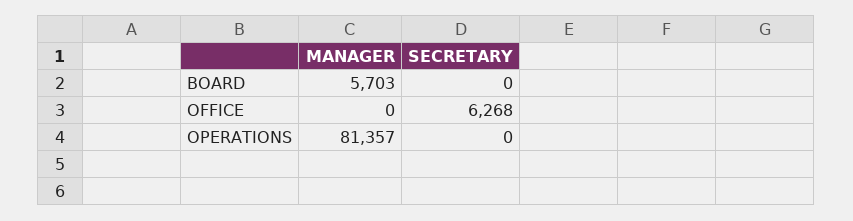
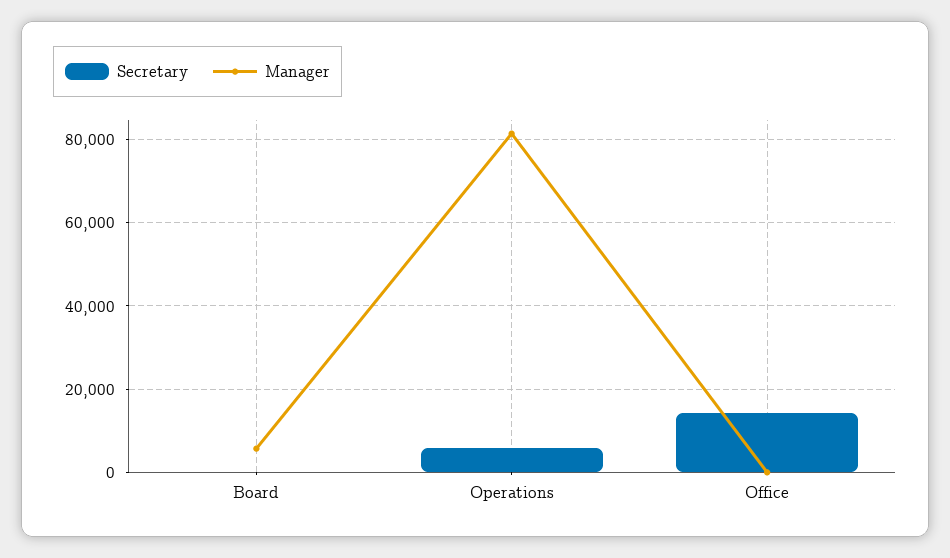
SECRETARY, OFFICE: 6268 -> 14000
SECRETARY, OPERATIONS: 0 -> 6000

